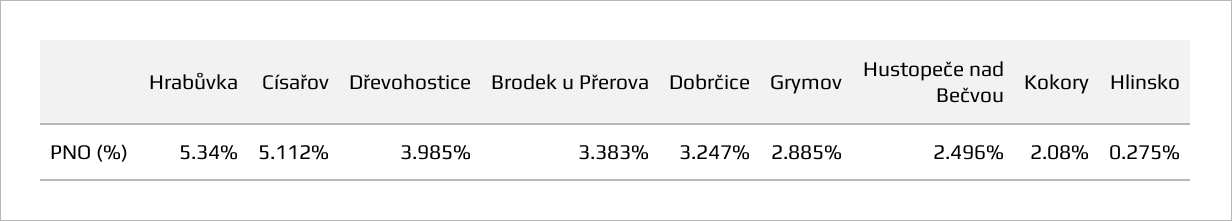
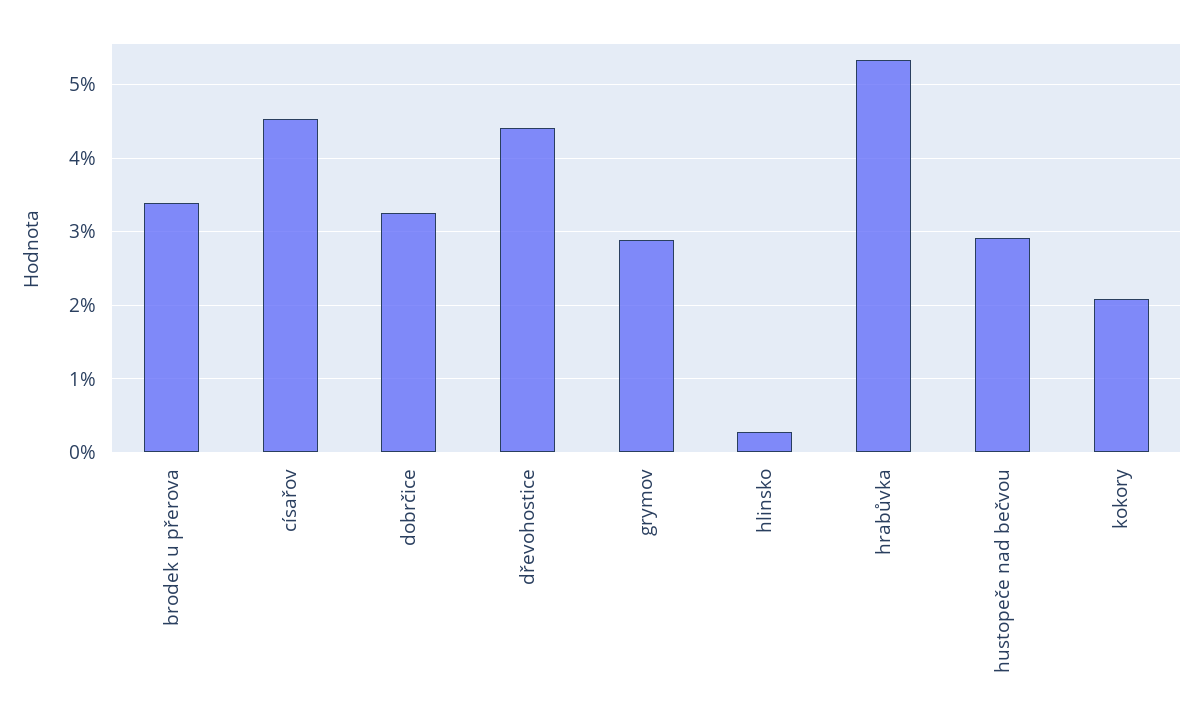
Císařov: 5.112 -> 4.5
Dřevohostice: 3.985 -> 4.4
Hustopeče nad Bečvou: 2.496 -> 2.9

